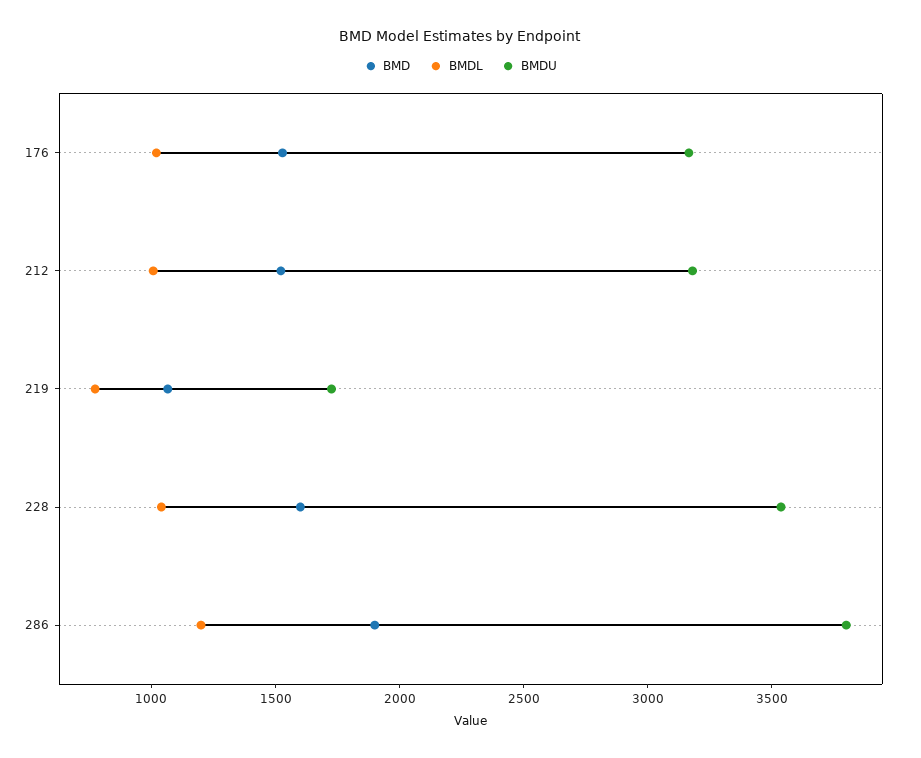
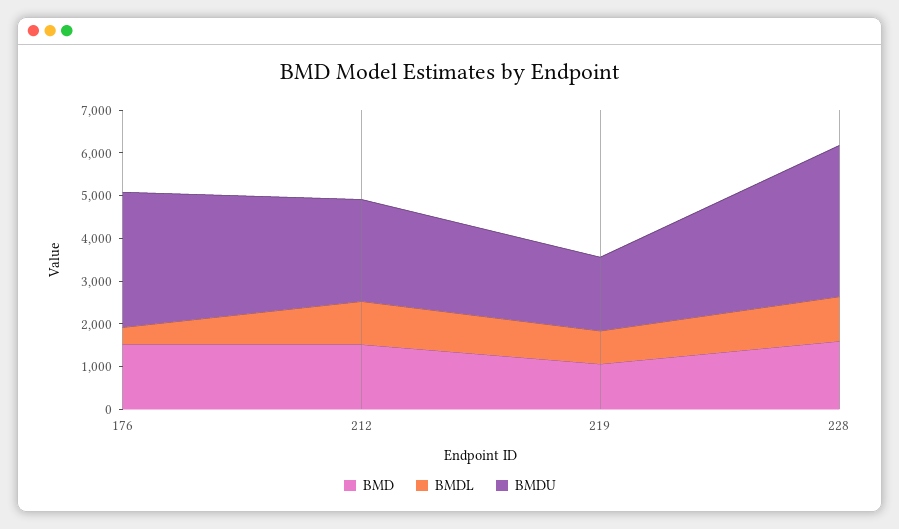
BMDL, 176: 1000 -> 400
BMDU, 212: 3200 -> 2400
BMD, 286: 1900 -> none
BMDL, 286: 1200 -> none
BMDU, 286: 3800 -> none

